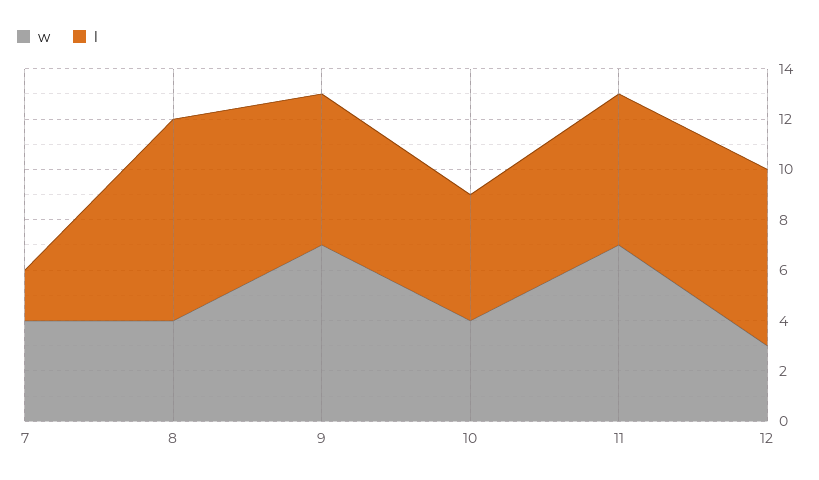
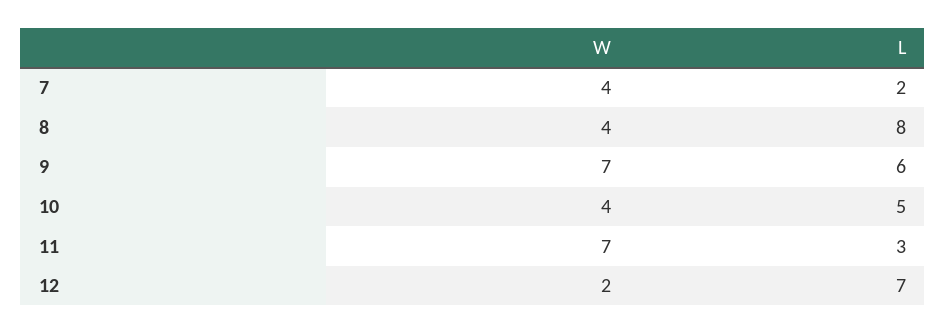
l, 11: 6 -> 3
w, 12: 3 -> 2

